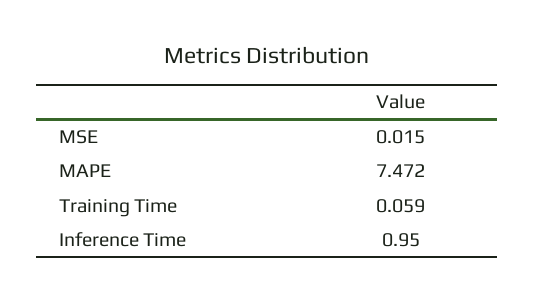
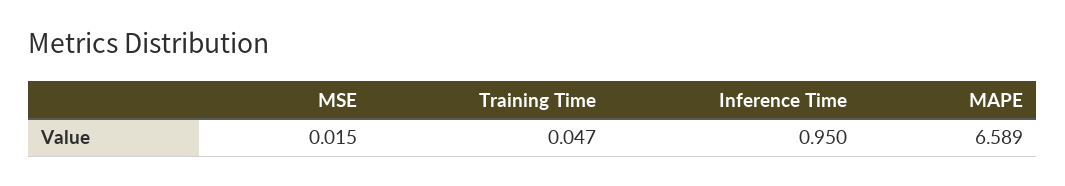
MAPE: 7.472 -> 6.589
Training Time: 0.059 -> 0.047

